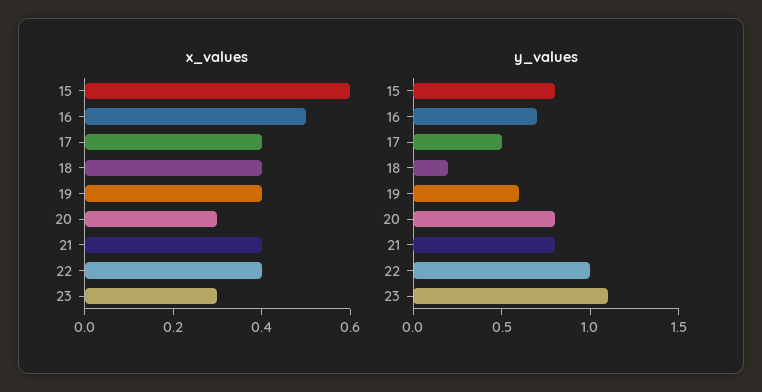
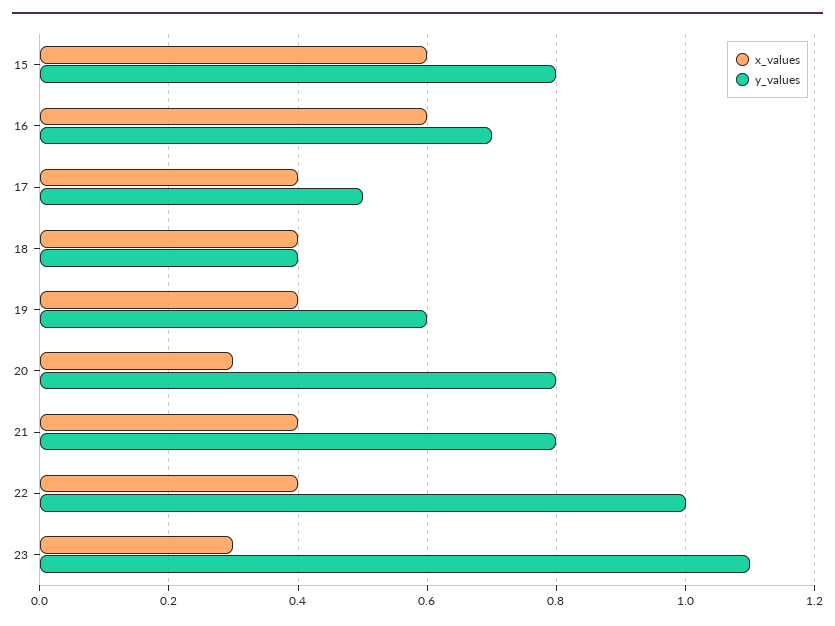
x_values, 16: 0.5 -> 0.6
y_values, 18: 0.2 -> 0.4

